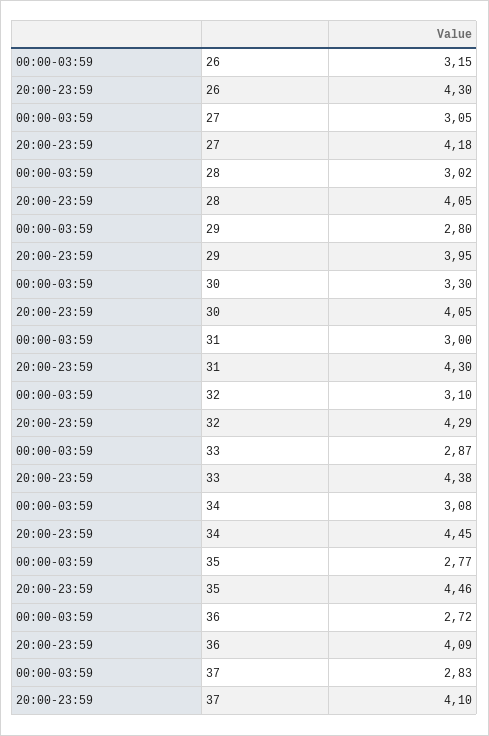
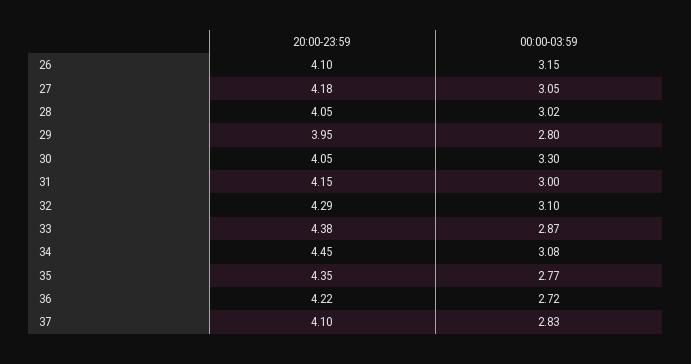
20:00-23:59, 26: 4.3 -> 4.1
20:00-23:59, 31: 4.3 -> 4.15
20:00-23:59, 35: 4.46 -> 4.35
20:00-23:59, 36: 4.09 -> 4.22

